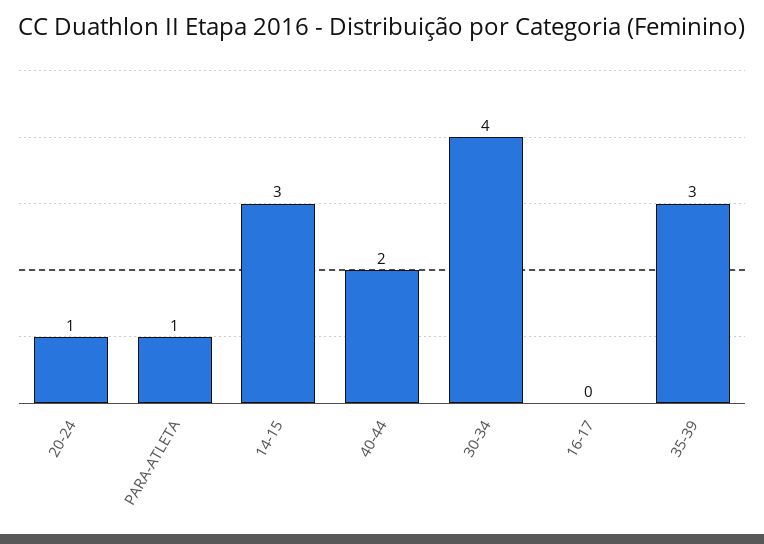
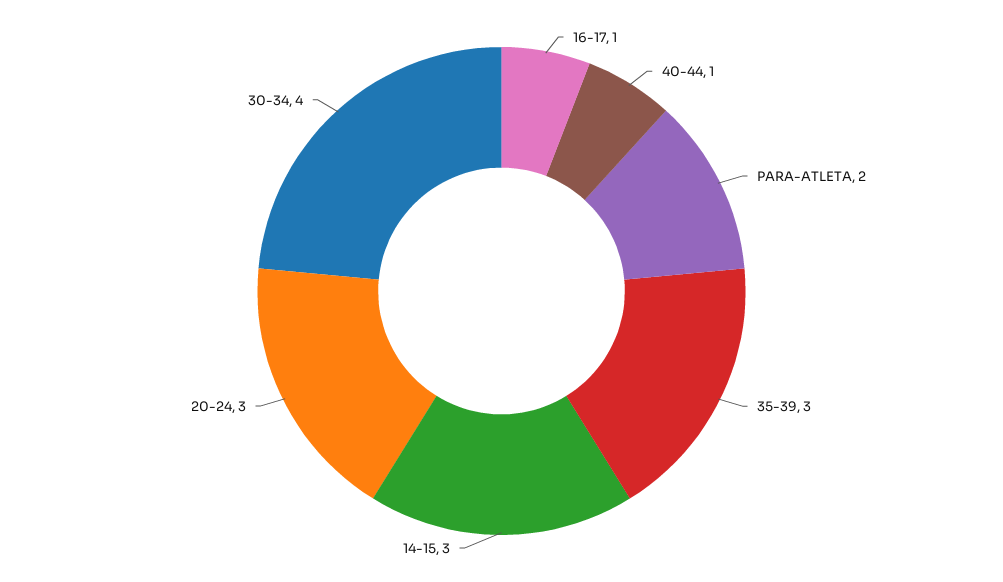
20-24: 1 -> 3
PARA-ATLETA: 1 -> 2
40-44: 2 -> 1
16-17: 0 -> 1

